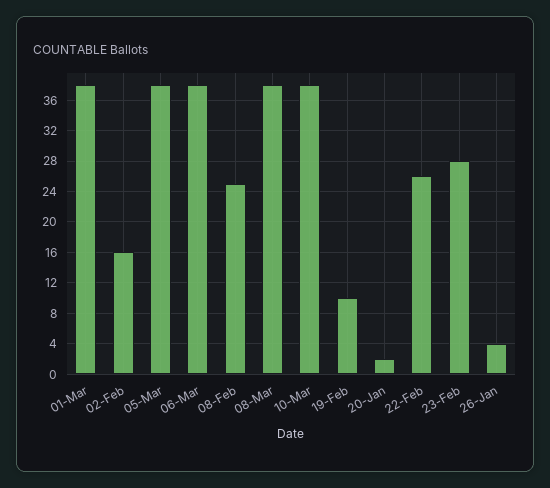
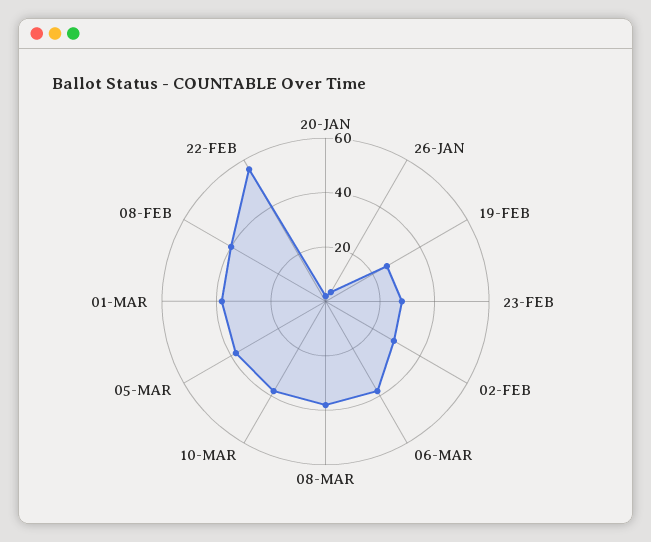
02-Feb: 16 -> 30
08-Feb: 25 -> 40
19-Feb: 10 -> 25
22-Feb: 26 -> 55

